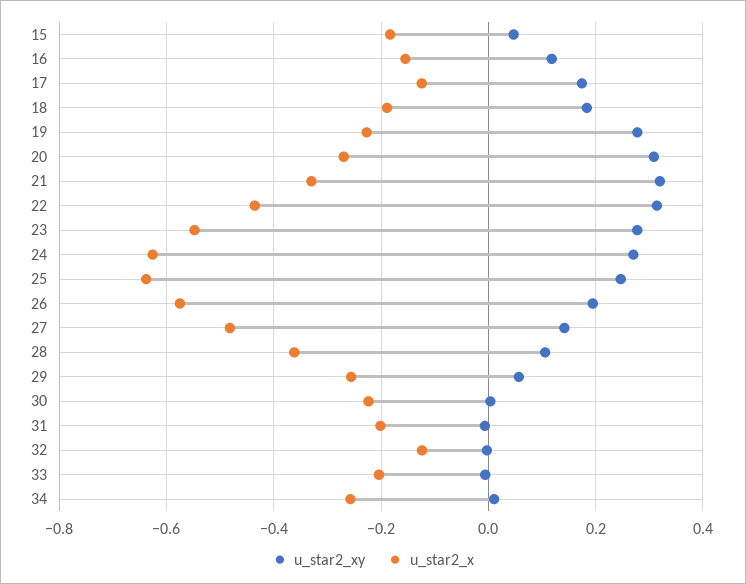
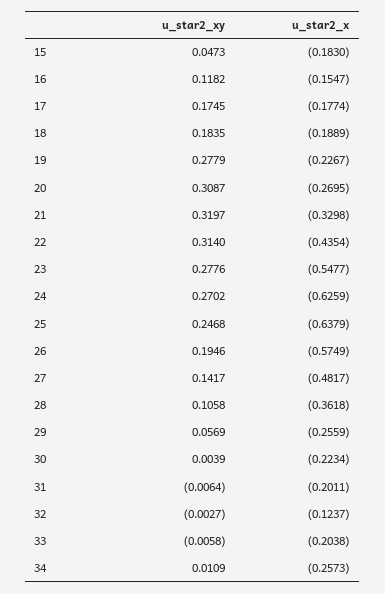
u_star2_x, 17: -0.12 -> -0.1774

